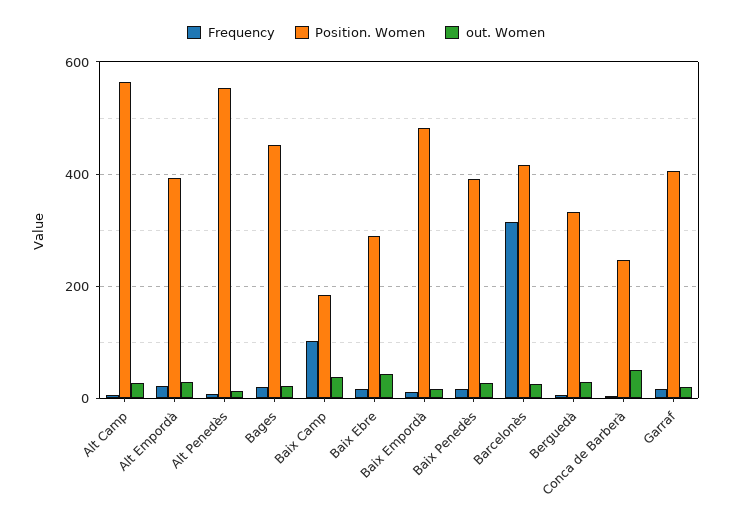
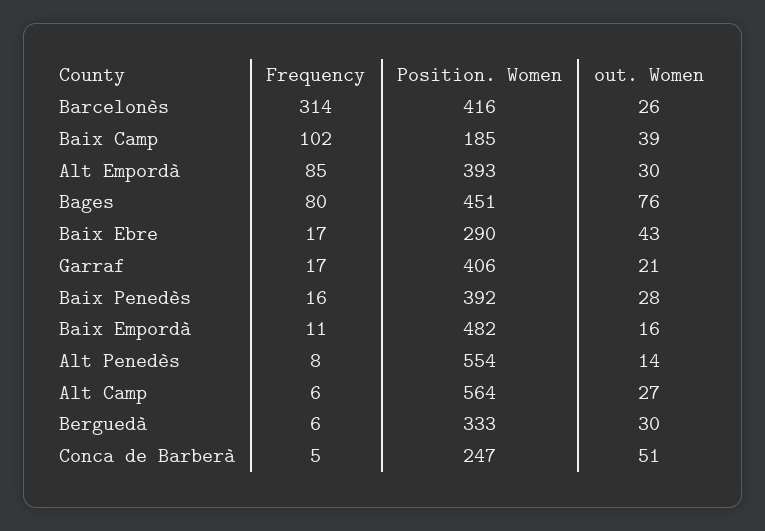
Frequency, Alt Empordà: 20 -> 85
Frequency, Bages: 20 -> 80
out. Women, Bages: 20 -> 76

